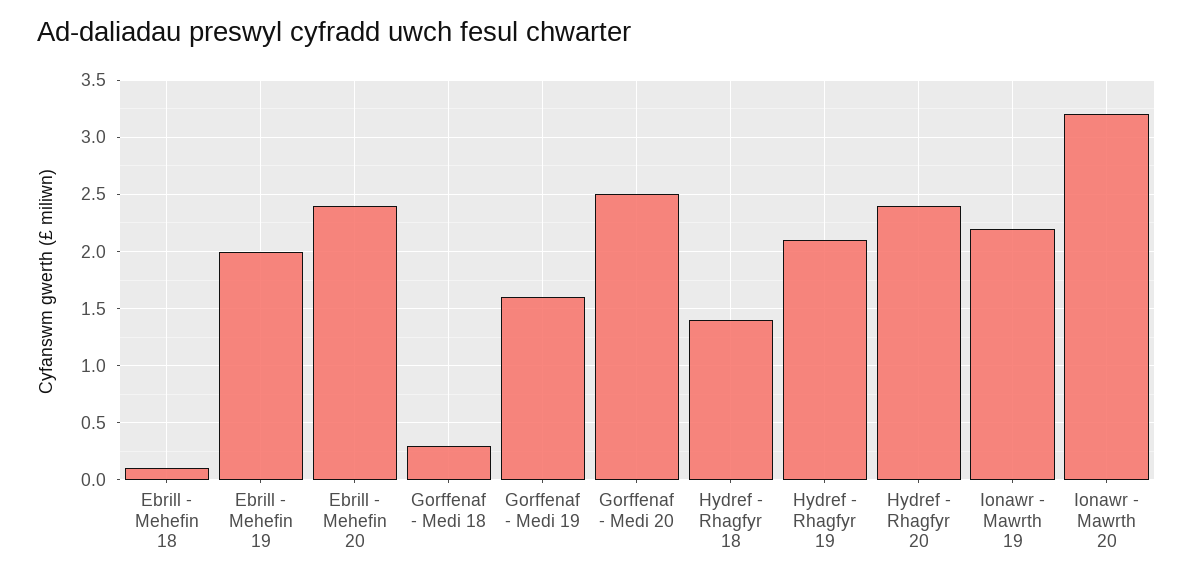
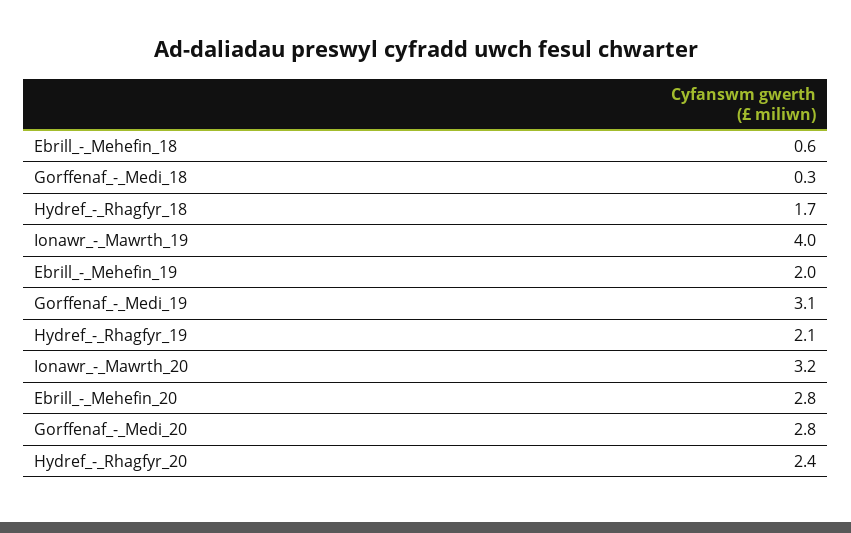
Ebrill - Mehefin 18: 0.1 -> 0.6
Ebrill - Mehefin 20: 2.4 -> 2.8
Gorffenaf - Medi 19: 1.6 -> 3.1
Gorffenaf - Medi 20: 2.5 -> 2.8
Hydref - Rhagfyr 18: 1.4 -> 1.7
Ionawr - Mawrth 19: 2.2 -> 4

